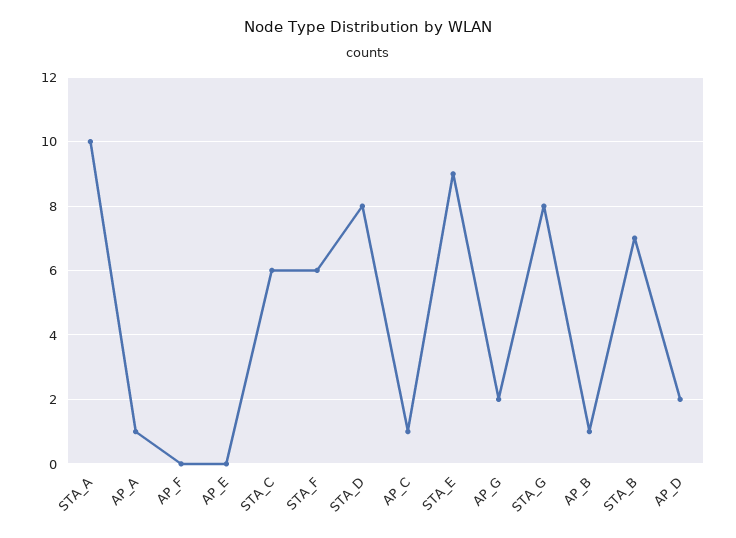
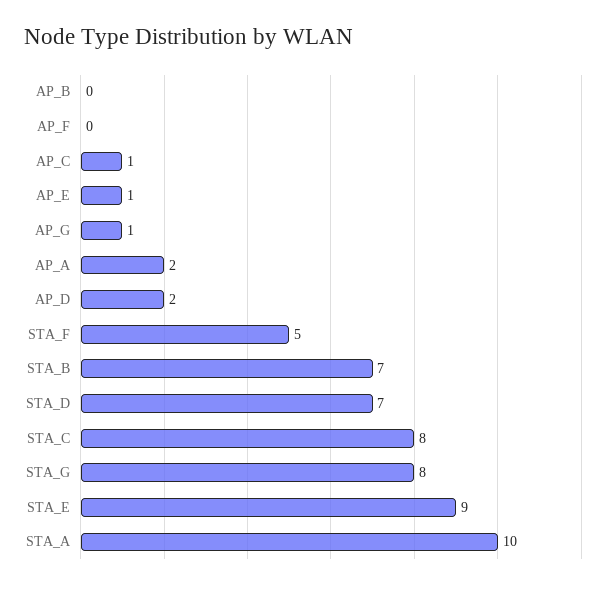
AP_A: 1 -> 2
AP_E: 0 -> 1
STA_C: 6 -> 8
STA_F: 6 -> 5
STA_D: 8 -> 7
AP_G: 2 -> 1
AP_B: 1 -> 0

